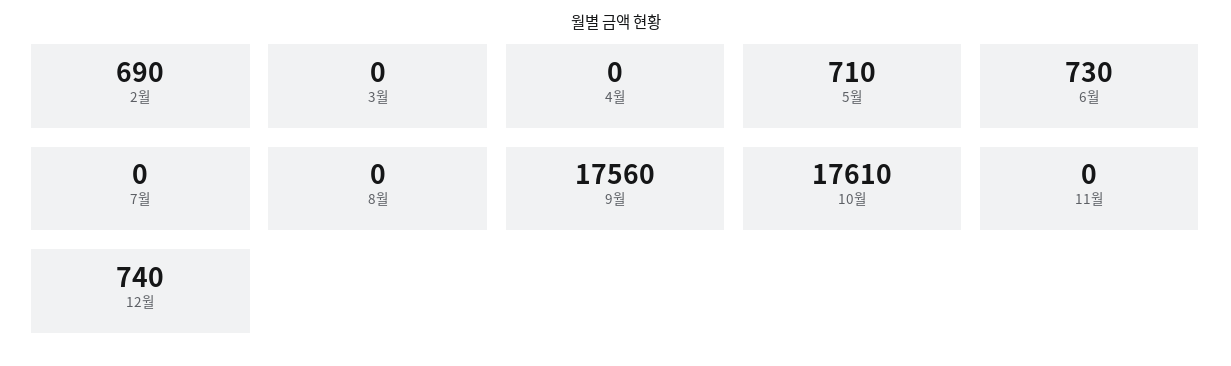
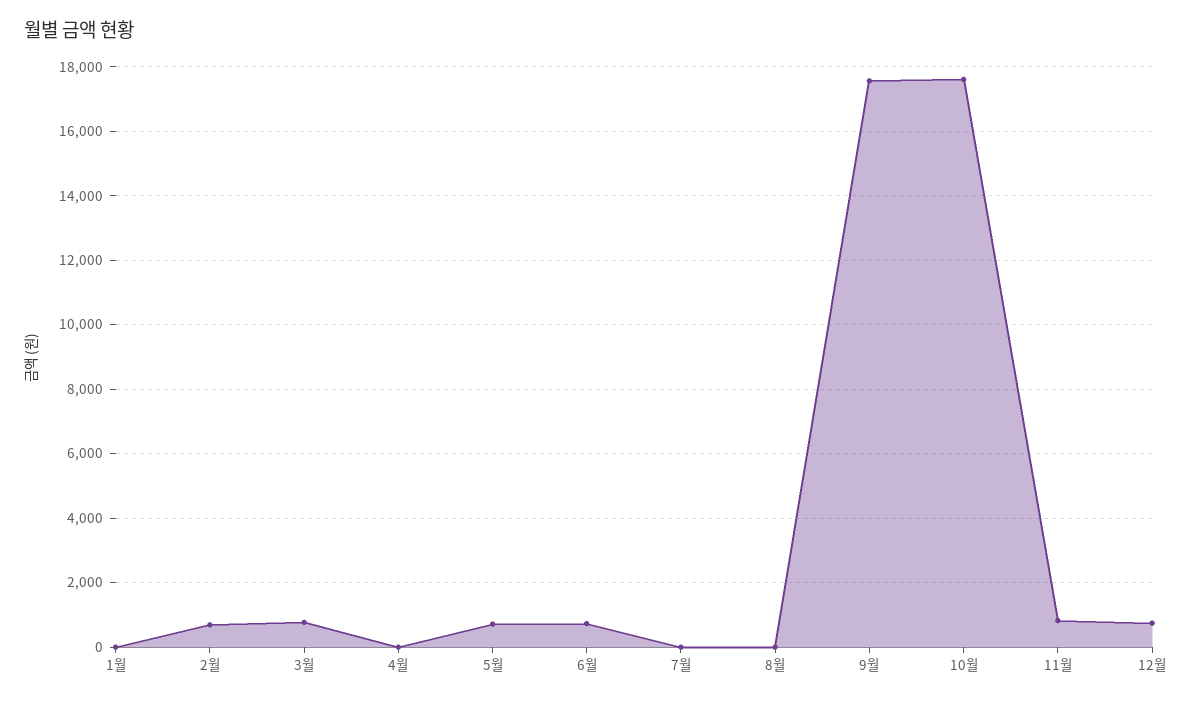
3월: 0 -> 800
11월: 0 -> 800
1월: none -> 0

